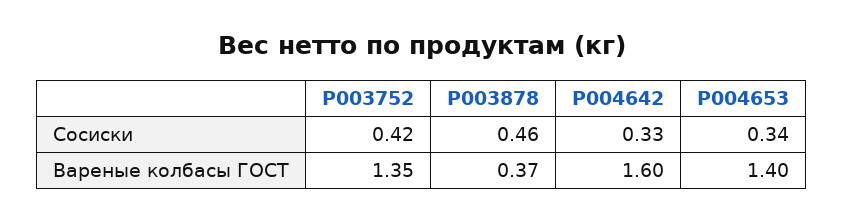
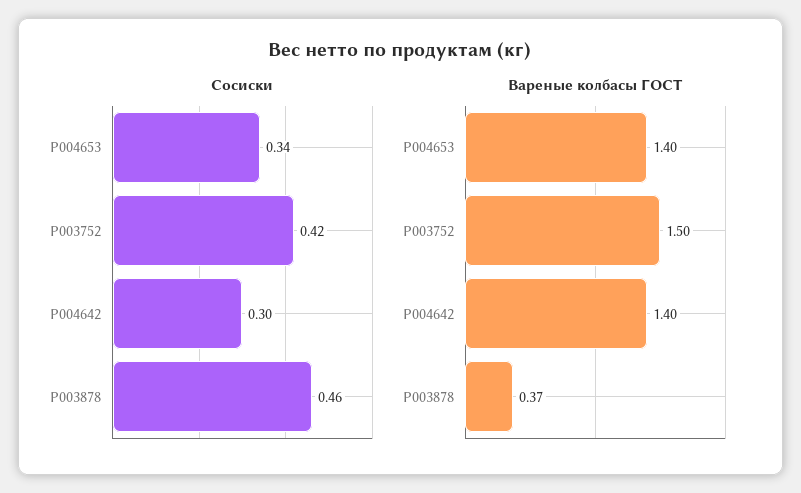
Сосиски, P004642: 0.33 -> 0.3
Вареные колбасы ГОСТ, P003752: 1.35 -> 1.5
Вареные колбасы ГОСТ, P004642: 1.6 -> 1.4

